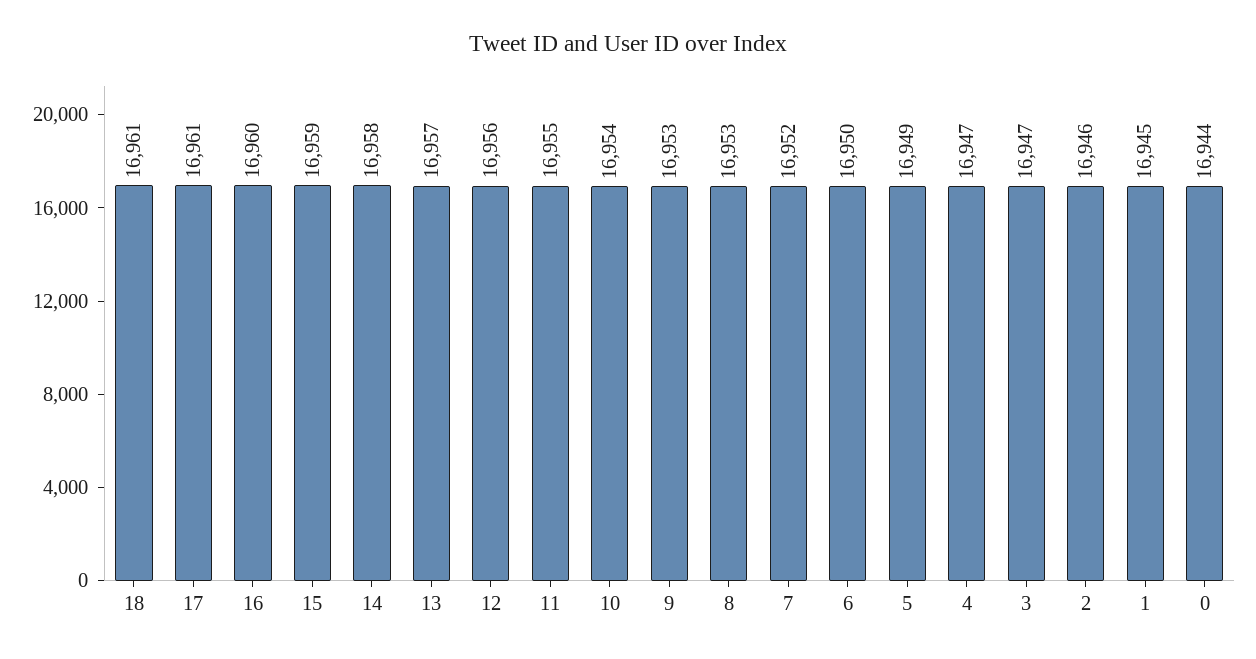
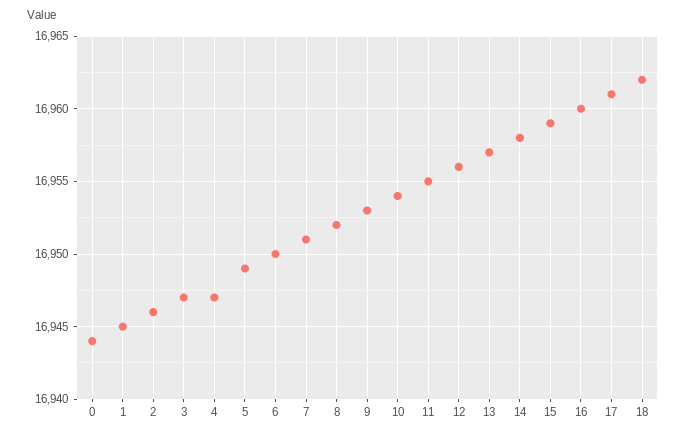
18: 16961 -> 16962
8: 16953 -> 16952
7: 16952 -> 16951

